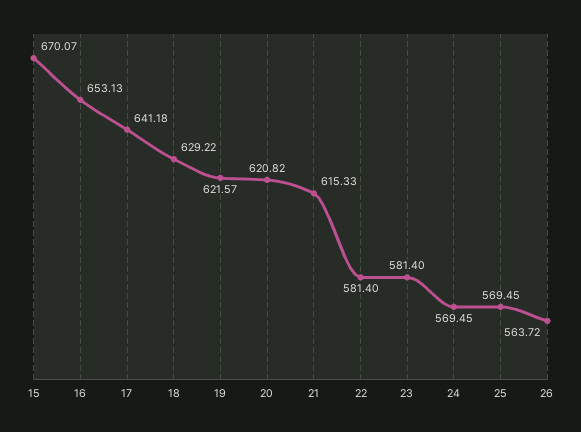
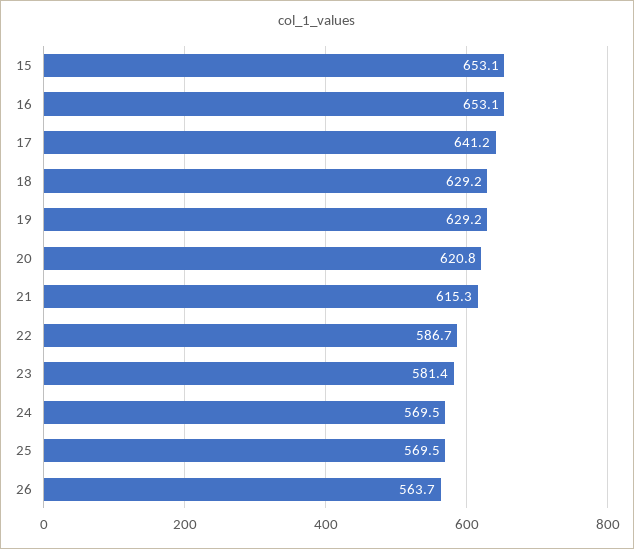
15: 670.07 -> 653.1
19: 621.57 -> 629.2
22: 581.4 -> 586.7

